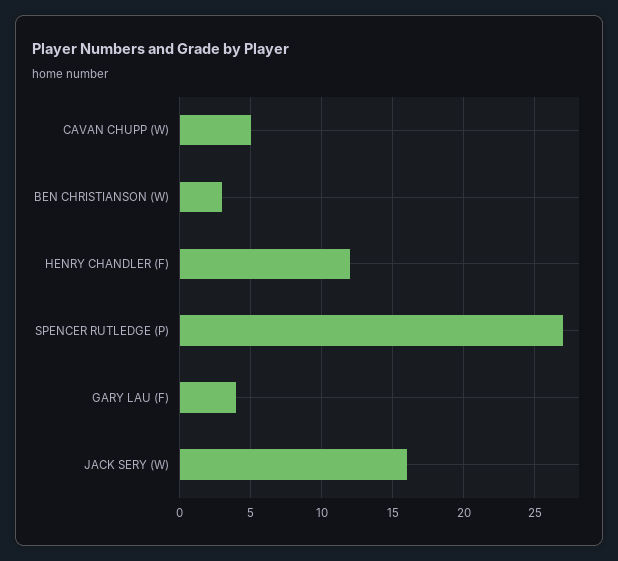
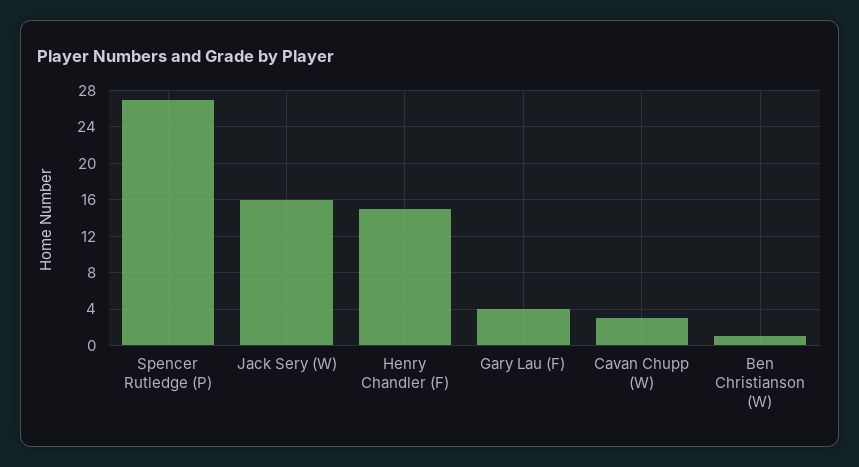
CAVAN CHUPP (W): 5 -> 3
BEN CHRISTIANSON (W): 3 -> 1
HENRY CHANDLER (F): 12 -> 15

